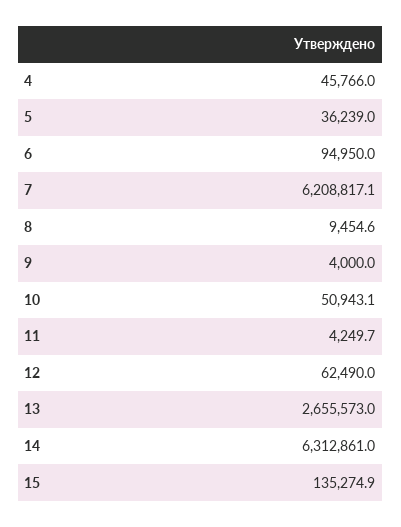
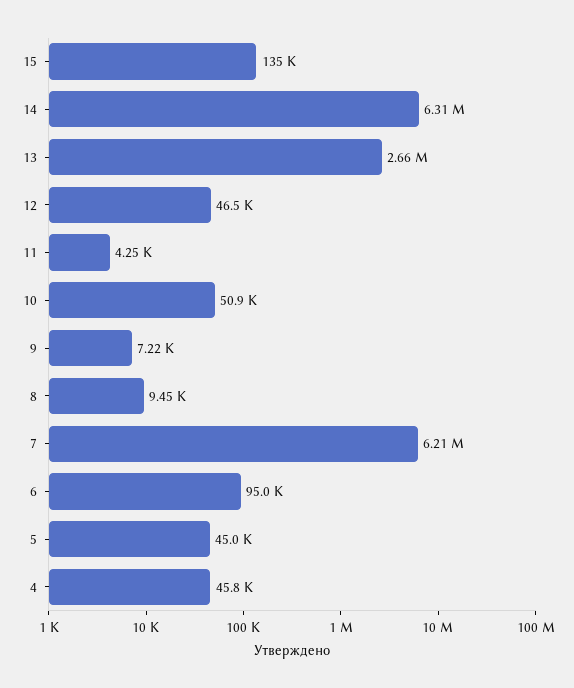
5: 36239 -> 45000
9: 4000 -> 7220
12: 62490 -> 46500

